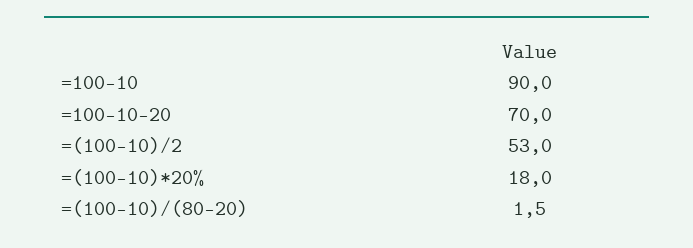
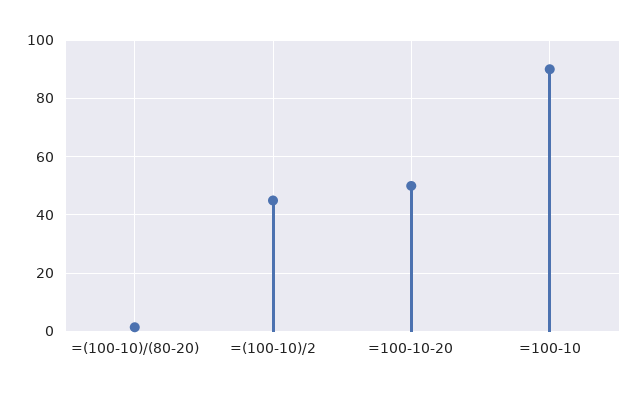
=100-10-20: 70 -> 50
=(100-10)/2: 53 -> 45
=(100-10)*20%: 18 -> none

